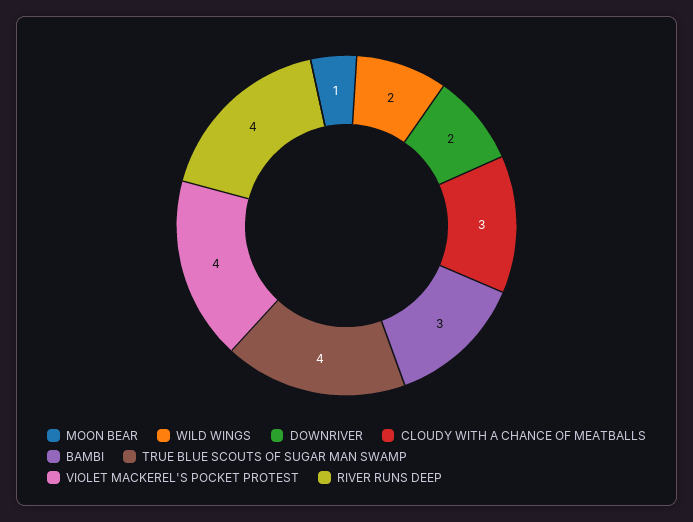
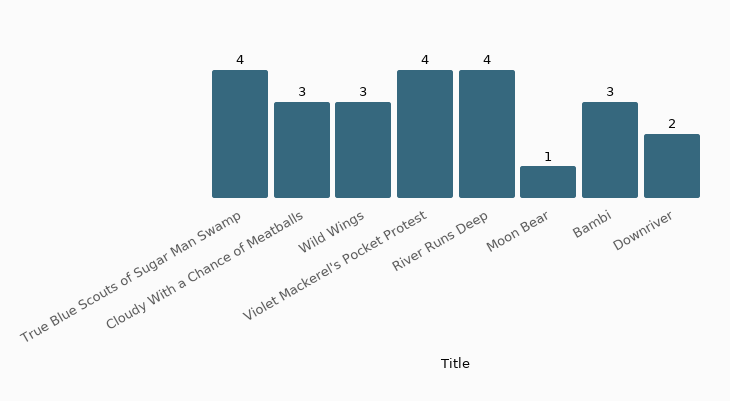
WILD WINGS: 2 -> 3

